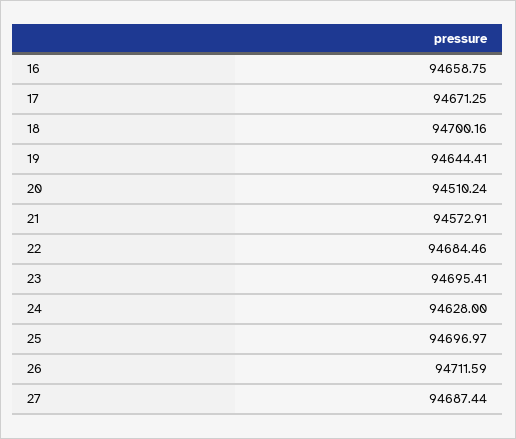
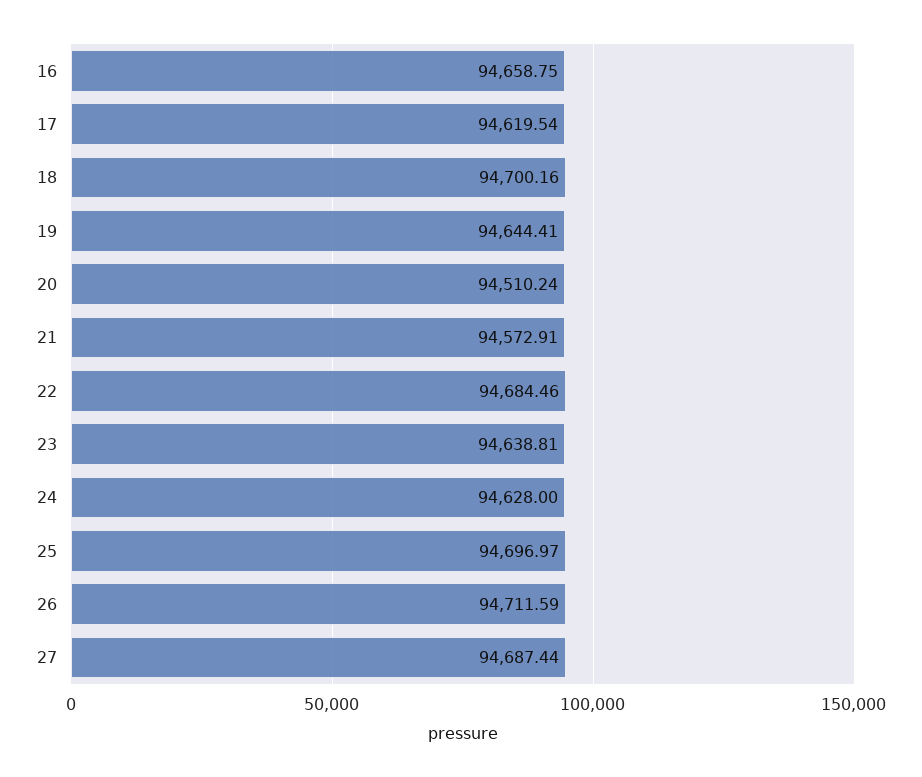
17: 94671.25 -> 94619.54
23: 94695.41 -> 94638.81

